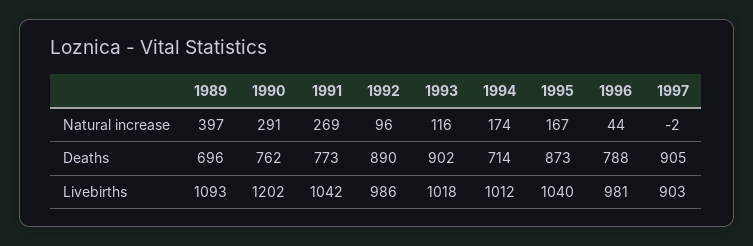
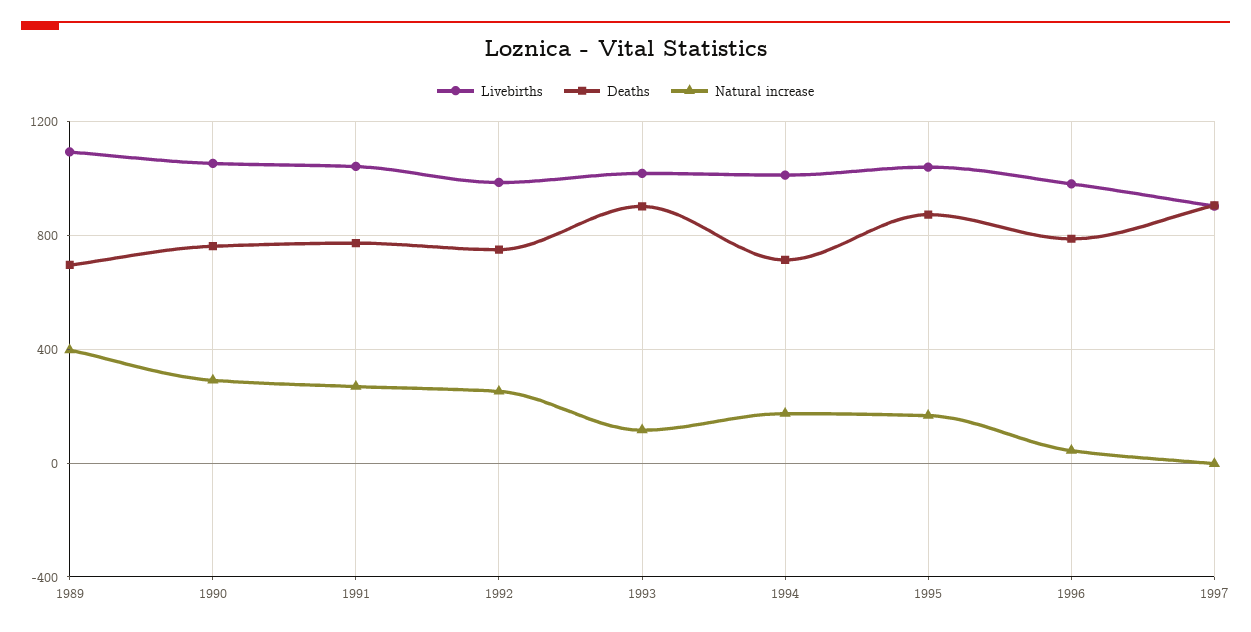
Natural increase, 1992: 96 -> 250
Deaths, 1992: 890 -> 750
Livebirths, 1990: 1202 -> 1050

